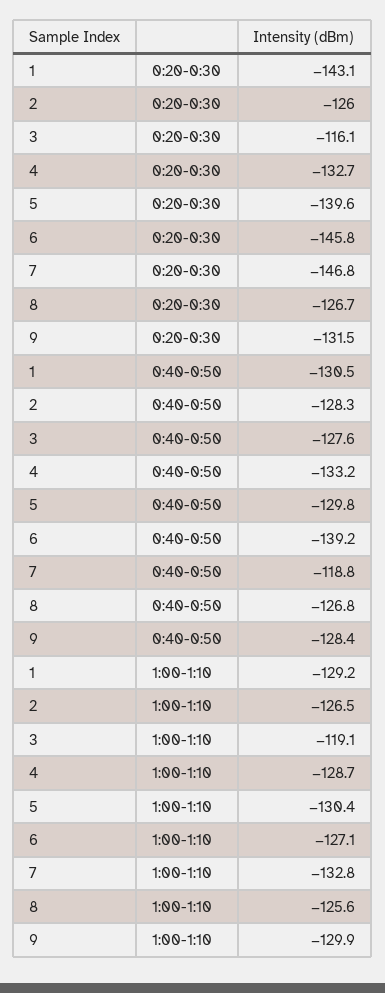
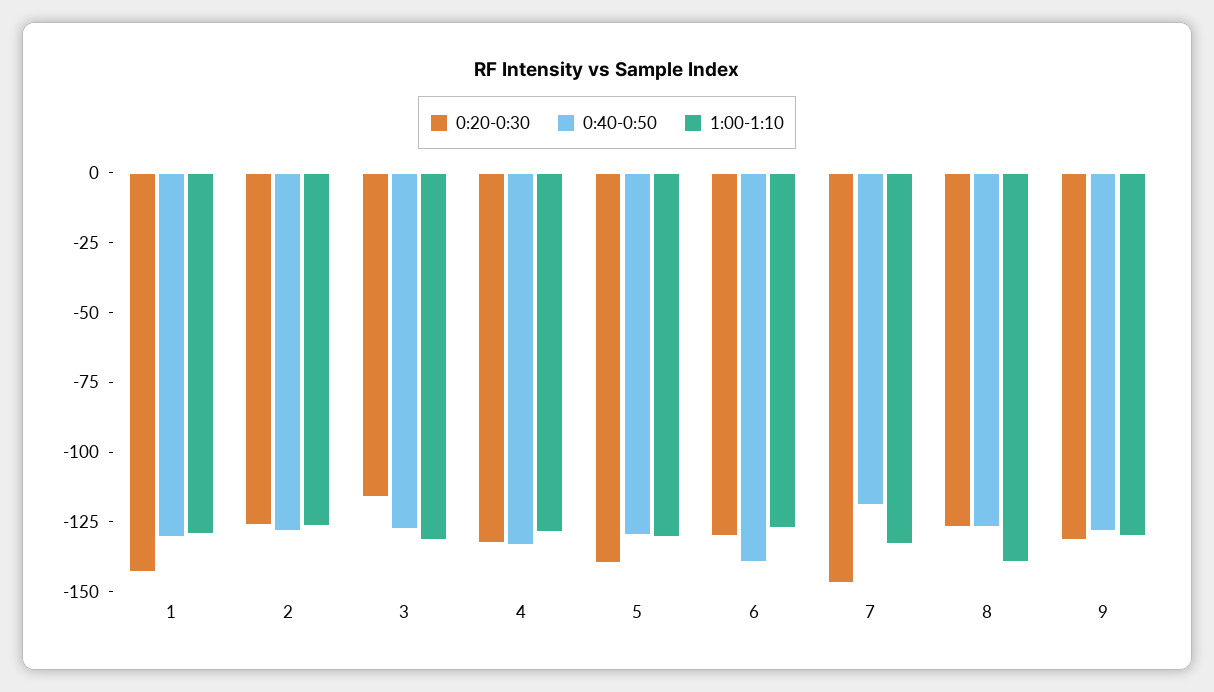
0:20-0:30, 6: -145.8 -> -130
1:00-1:10, 3: -119.1 -> -130
1:00-1:10, 8: -125.6 -> -140

